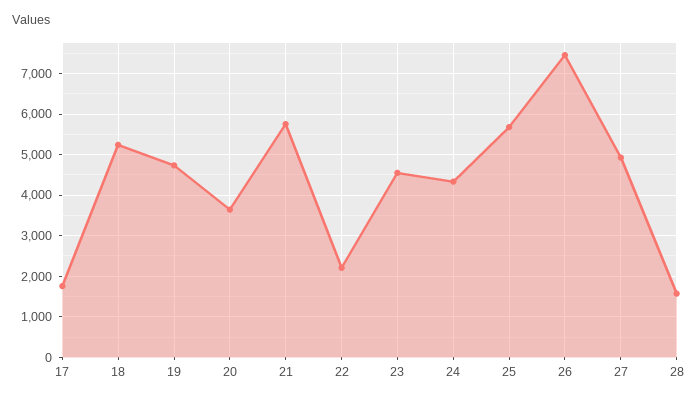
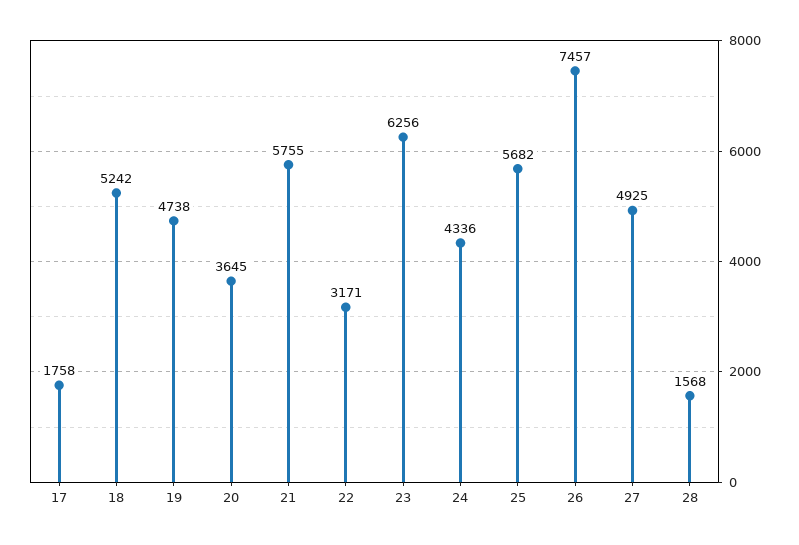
22: 2200 -> 3171
23: 4600 -> 6256

